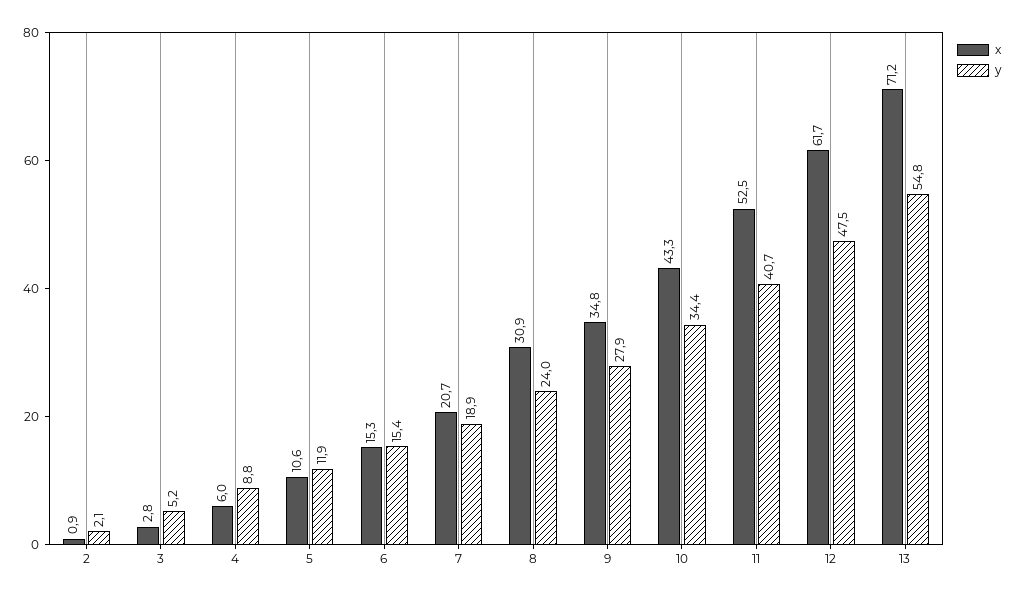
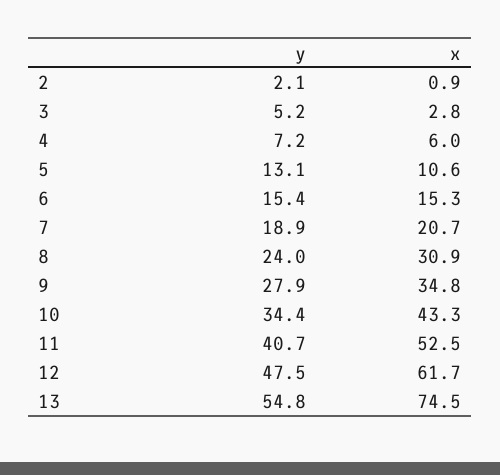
y, 4: 8.8 -> 7.2
y, 5: 11.9 -> 13.1
x, 13: 71.2 -> 74.5

